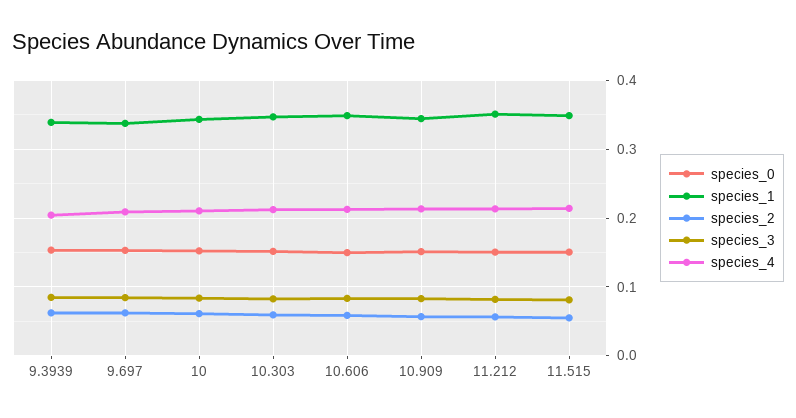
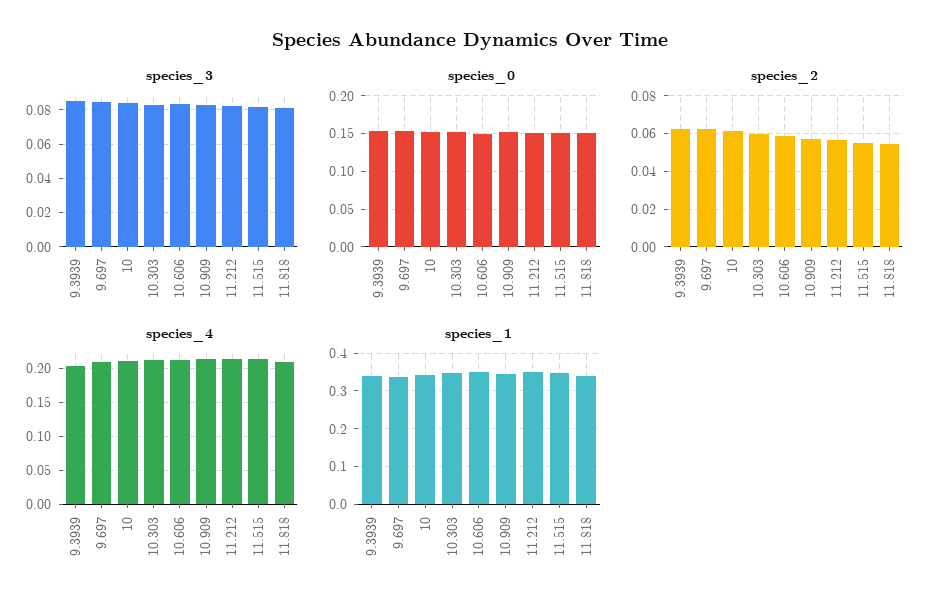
species_3, 11.818: none -> 0.08
species_0, 11.818: none -> 0.15
species_2, 11.818: none -> 0.055
species_4, 11.818: none -> 0.21
species_1, 11.818: none -> 0.34

